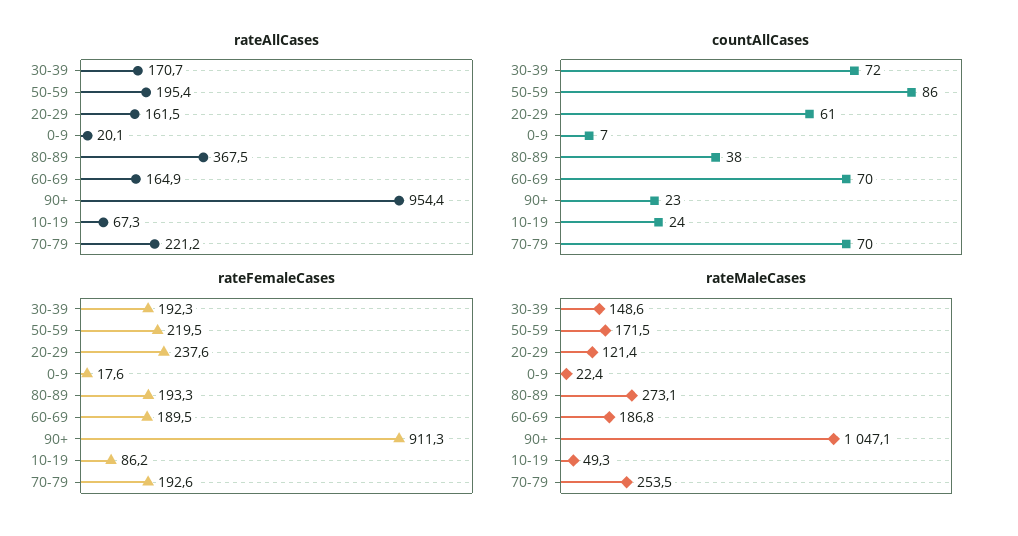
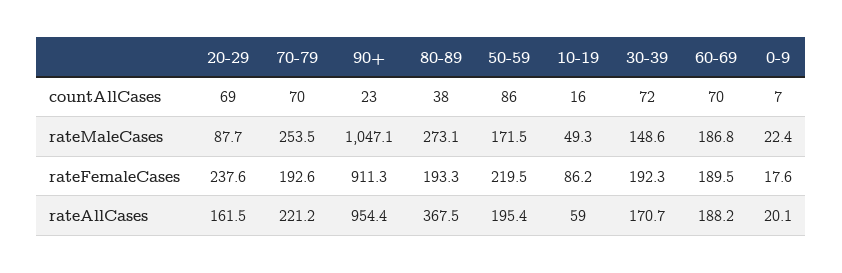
rateAllCases, 60-69: 164.9 -> 188.2
rateAllCases, 10-19: 67.3 -> 59
countAllCases, 20-29: 61 -> 69
countAllCases, 10-19: 24 -> 16
rateMaleCases, 20-29: 121.4 -> 87.7

